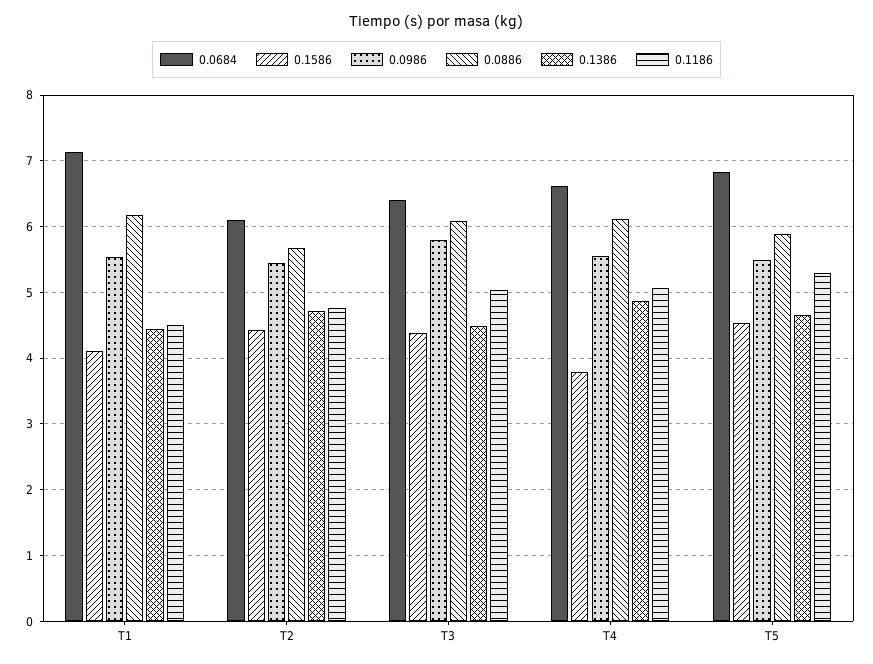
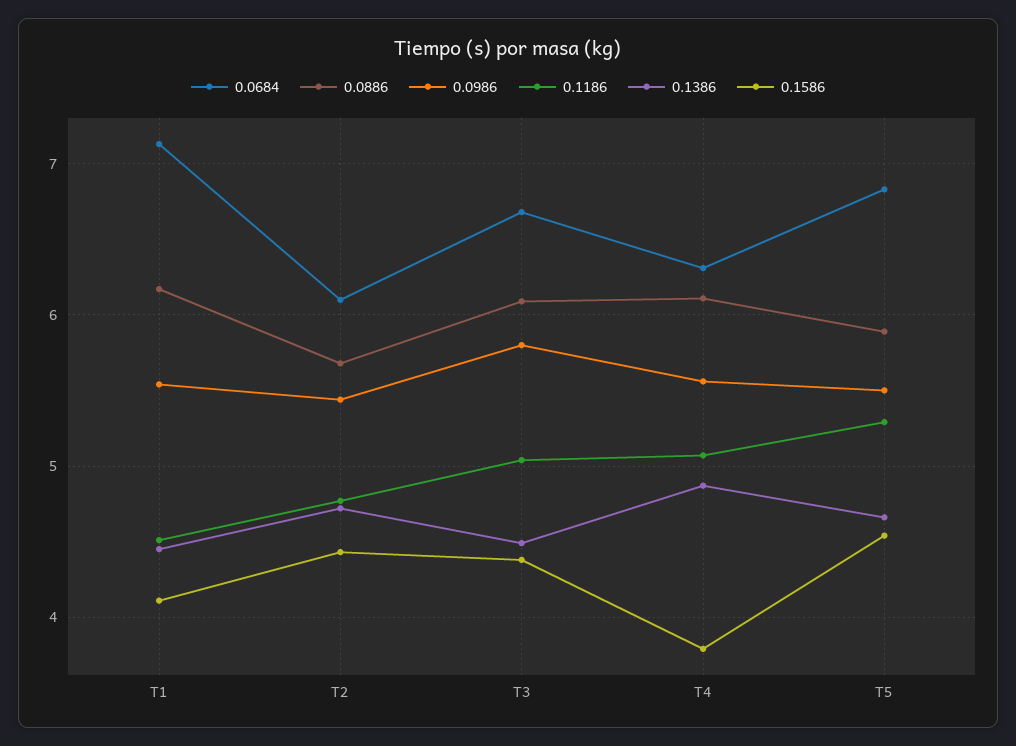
0.0684, T3: 6.4 -> 6.7
0.0684, T4: 6.6 -> 6.3

